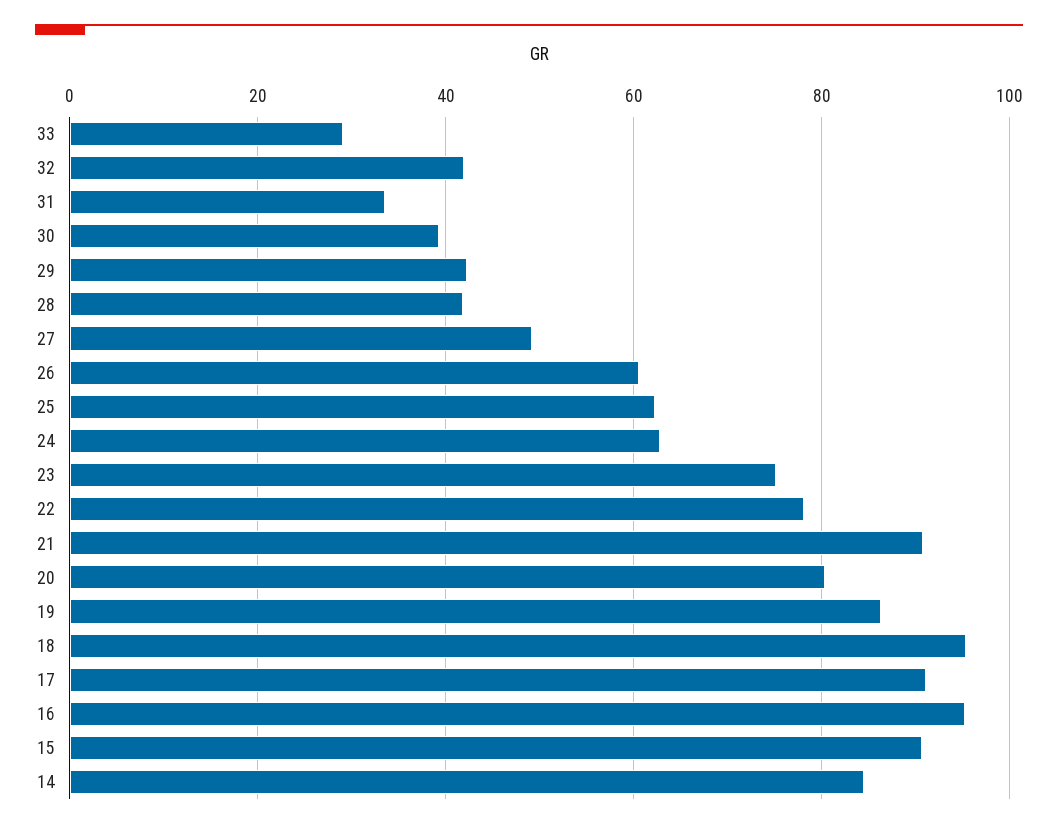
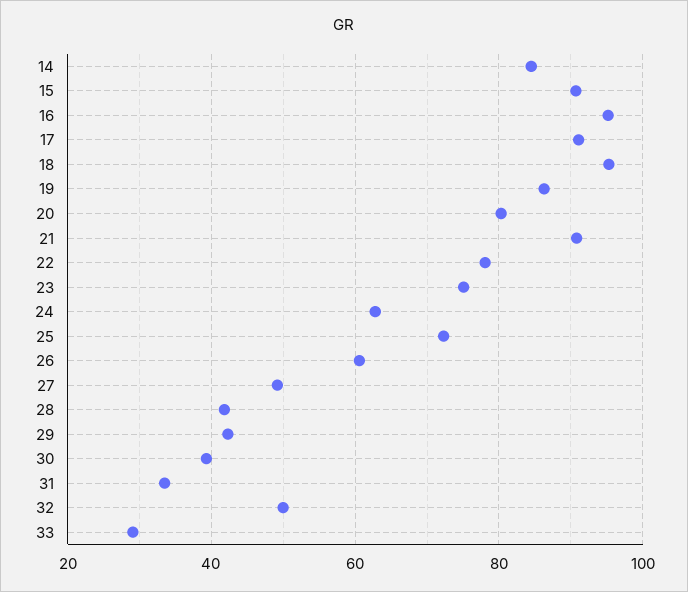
32: 42 -> 50
25: 62 -> 72

